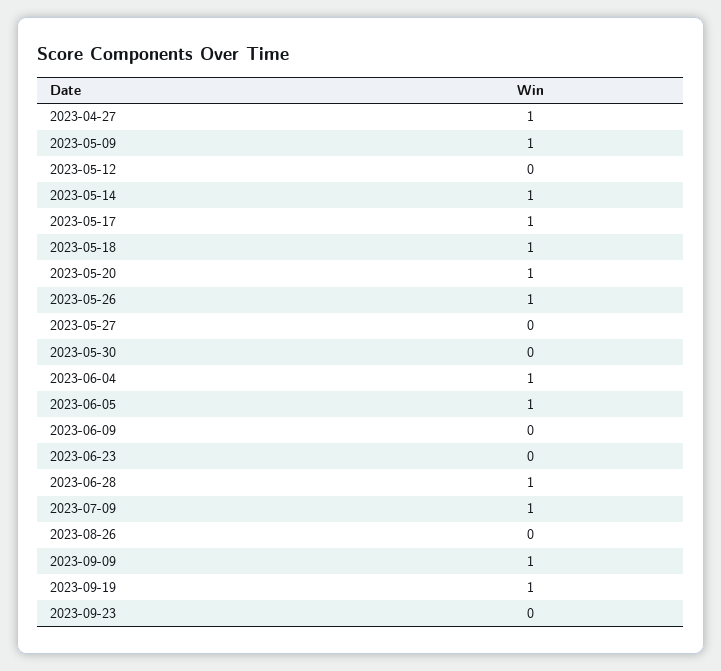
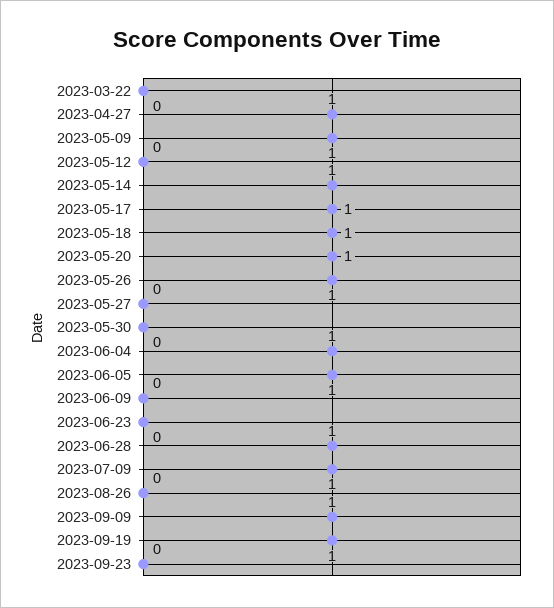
2023-03-22: none -> 0

